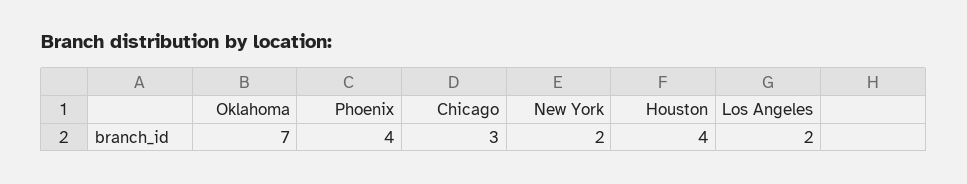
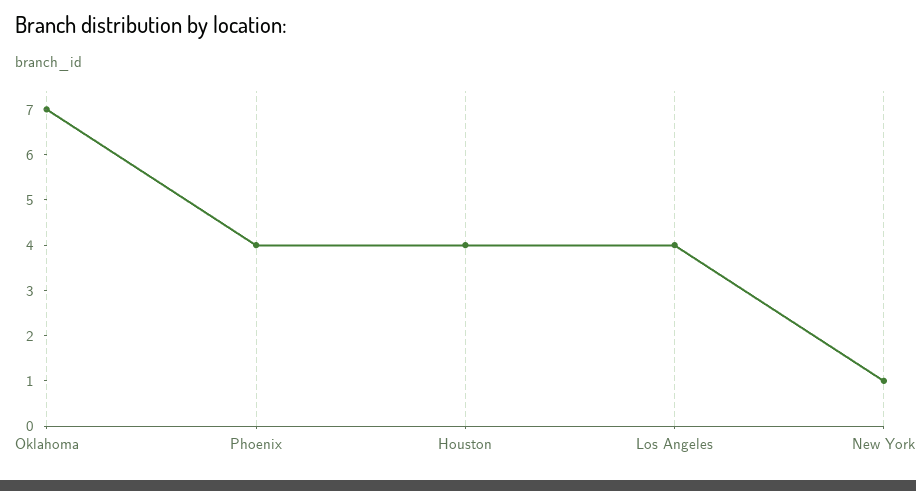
Chicago: 3 -> none
New York: 2 -> 1
Los Angeles: 2 -> 4

